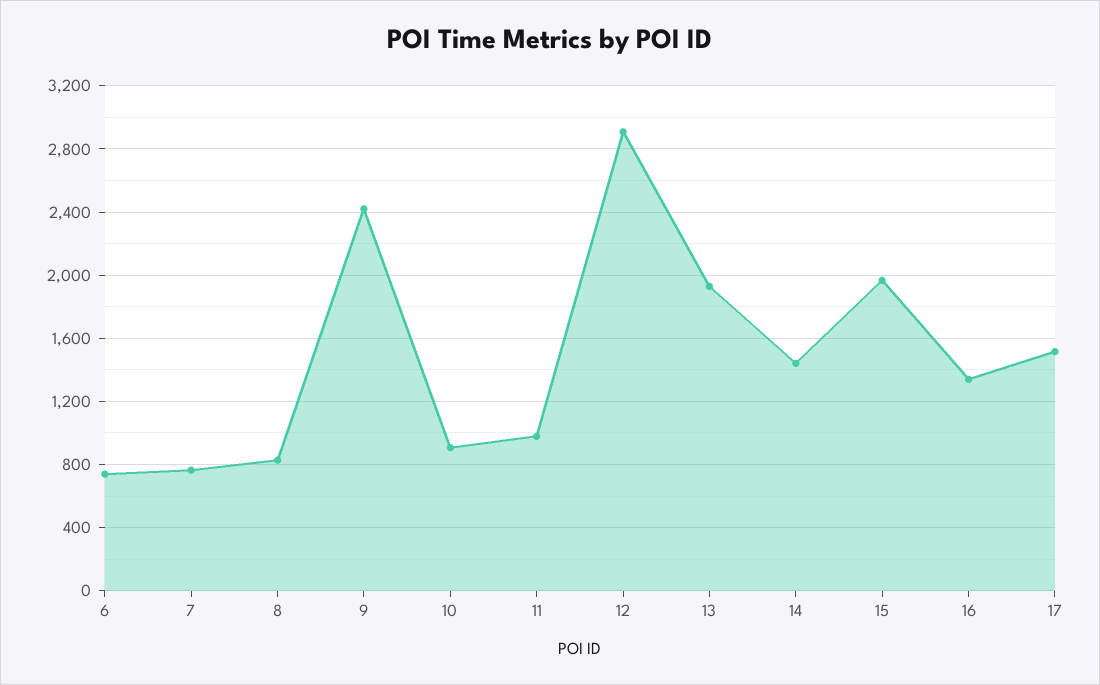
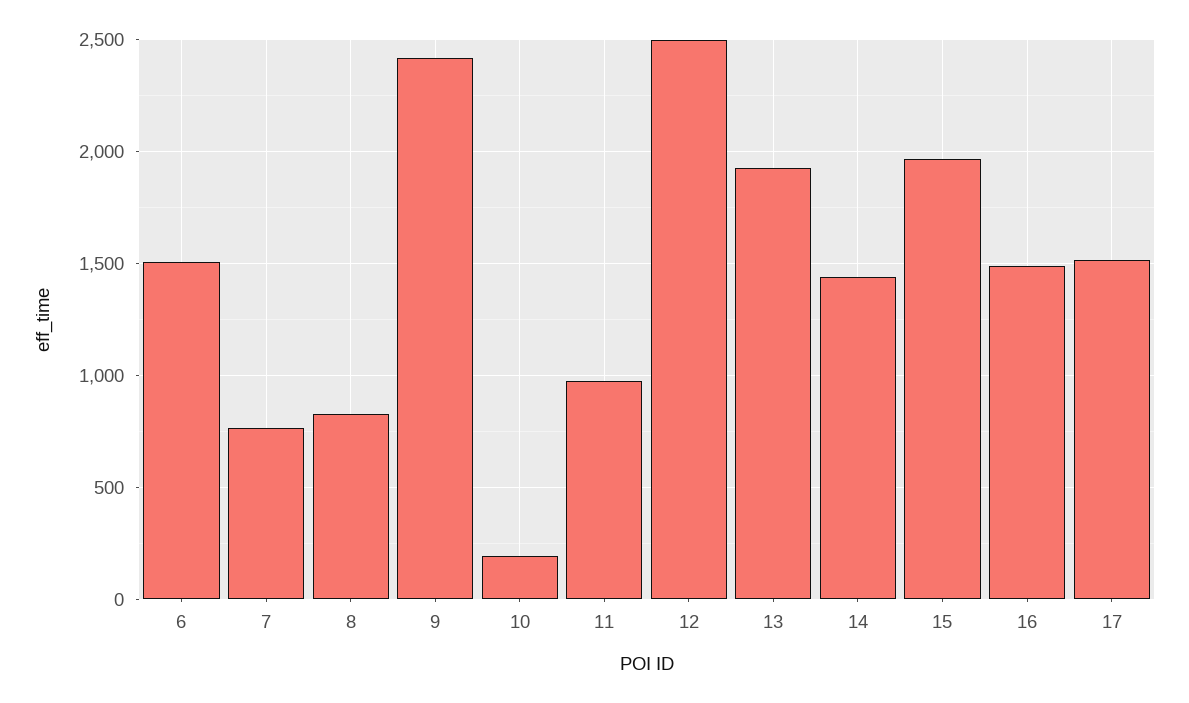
6: 750 -> 1500
10: 900 -> 200
12: 2900 -> 2500
16: 1350 -> 1500

